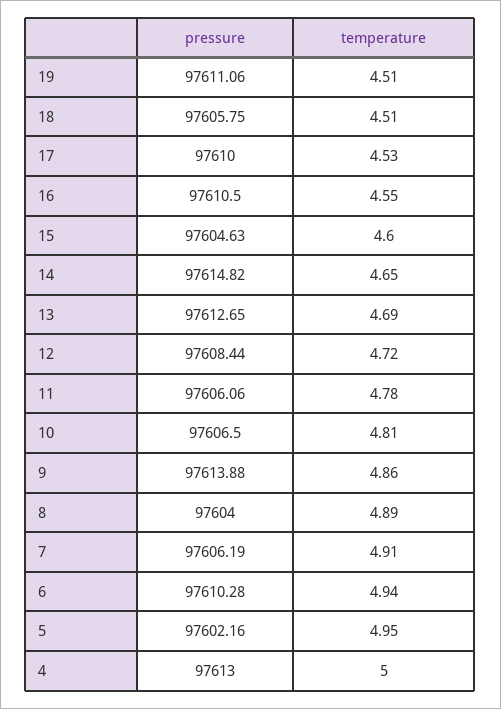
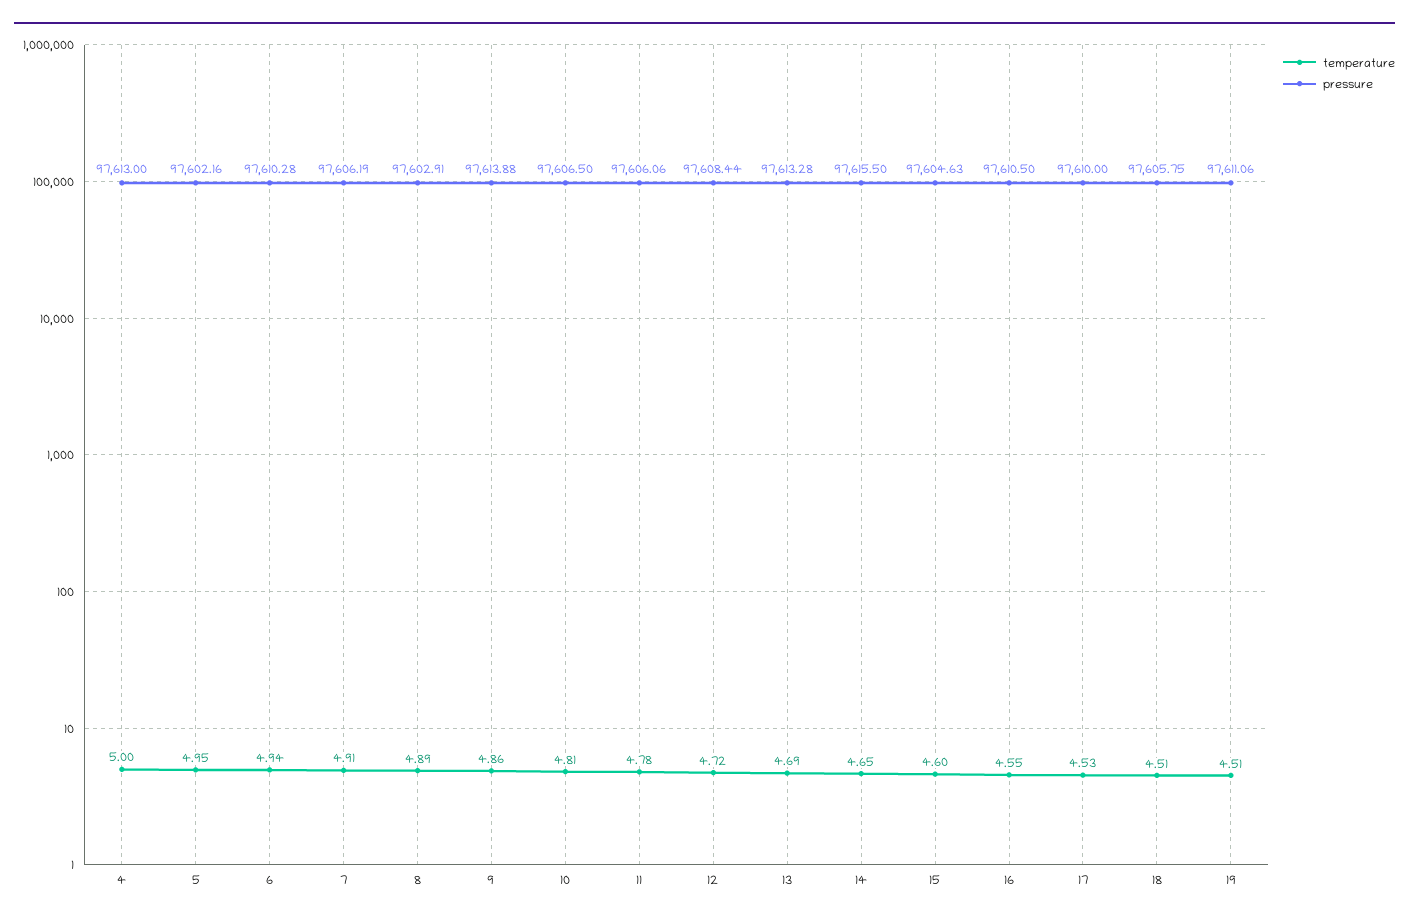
pressure, 14: 97614.82 -> 97615.5
pressure, 13: 97612.65 -> 97613.28
pressure, 8: 97604 -> 97602.91

